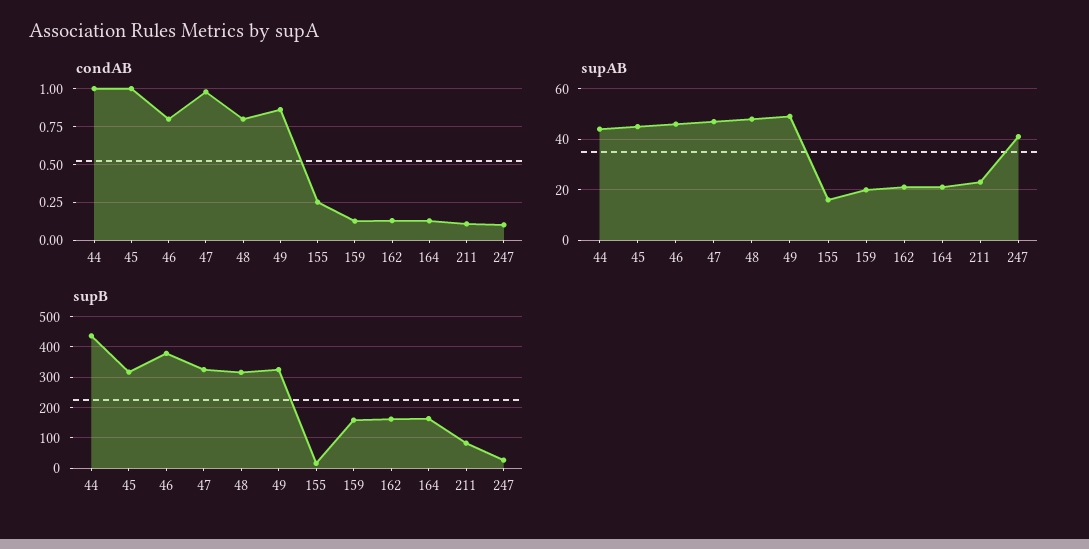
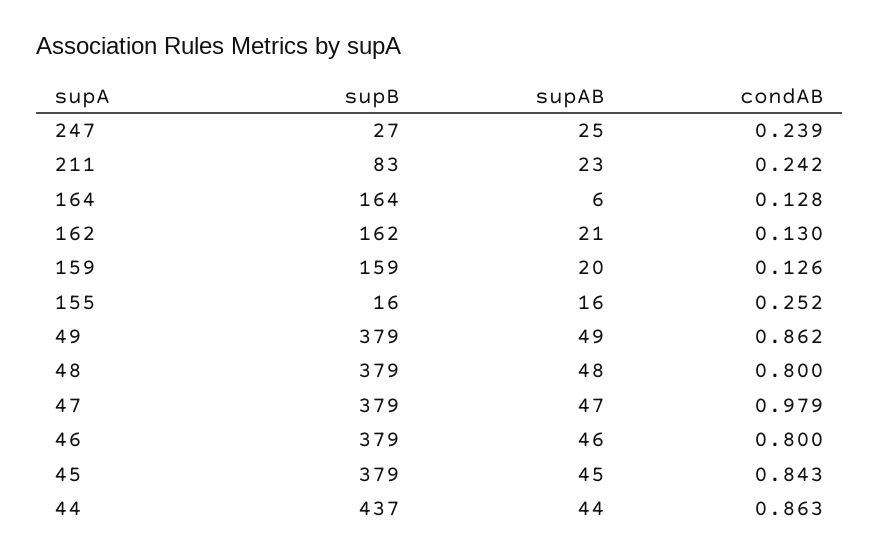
condAB, 44: 1 -> 0.863
condAB, 45: 1 -> 0.843
condAB, 211: 0.1 -> 0.242
condAB, 247: 0.1 -> 0.239
supAB, 164: 20 -> 6
supAB, 247: 40 -> 25
supB, 45: 320 -> 379
supB, 47: 320 -> 379
supB, 48: 320 -> 379
supB, 49: 320 -> 379

